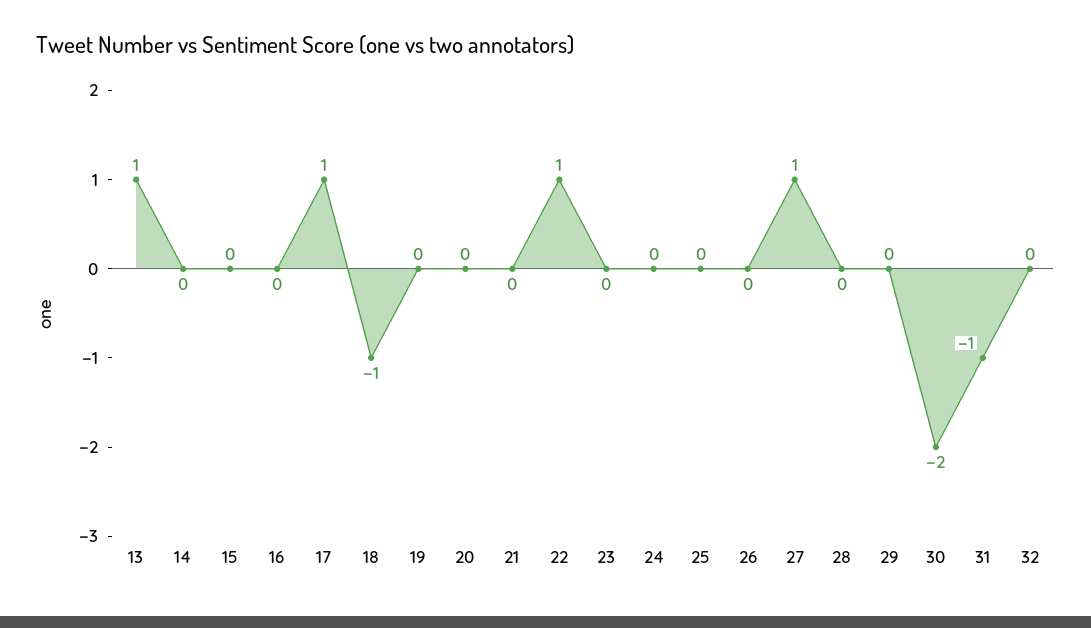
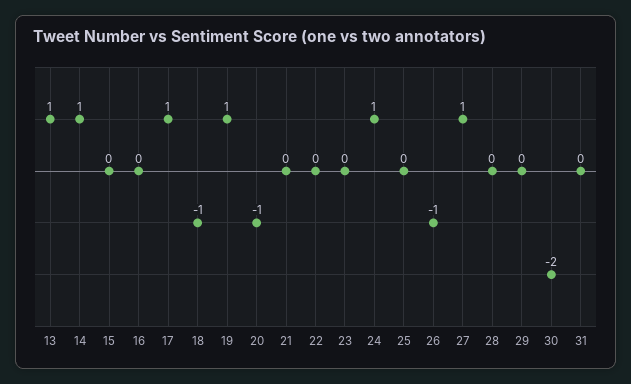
14: 0 -> 1
19: 0 -> 1
20: 0 -> -1
22: 1 -> 0
24: 0 -> 1
26: 0 -> -1
31: -1 -> 0
32: 0 -> none

